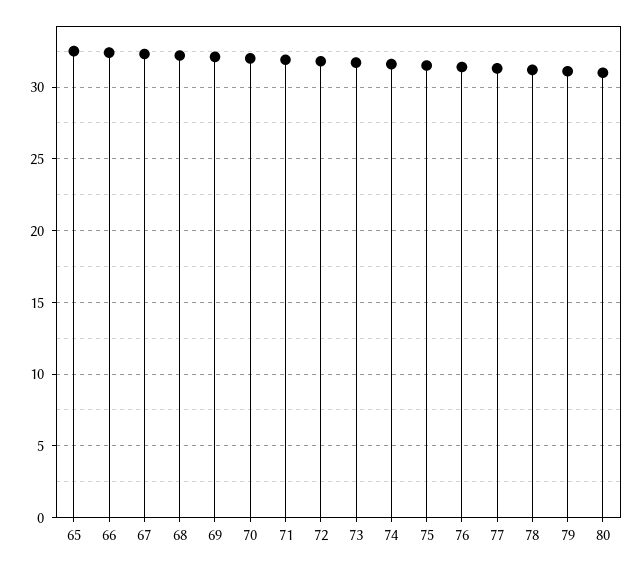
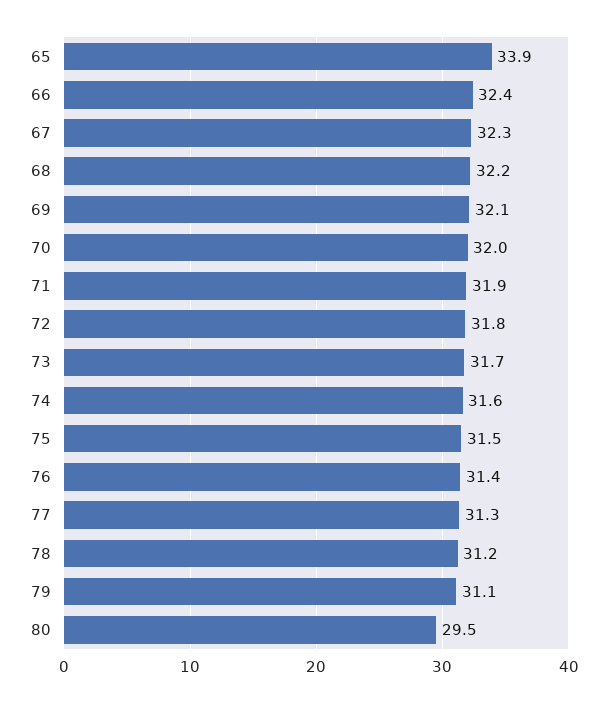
65: 32.5 -> 33.9
80: 31 -> 29.5

